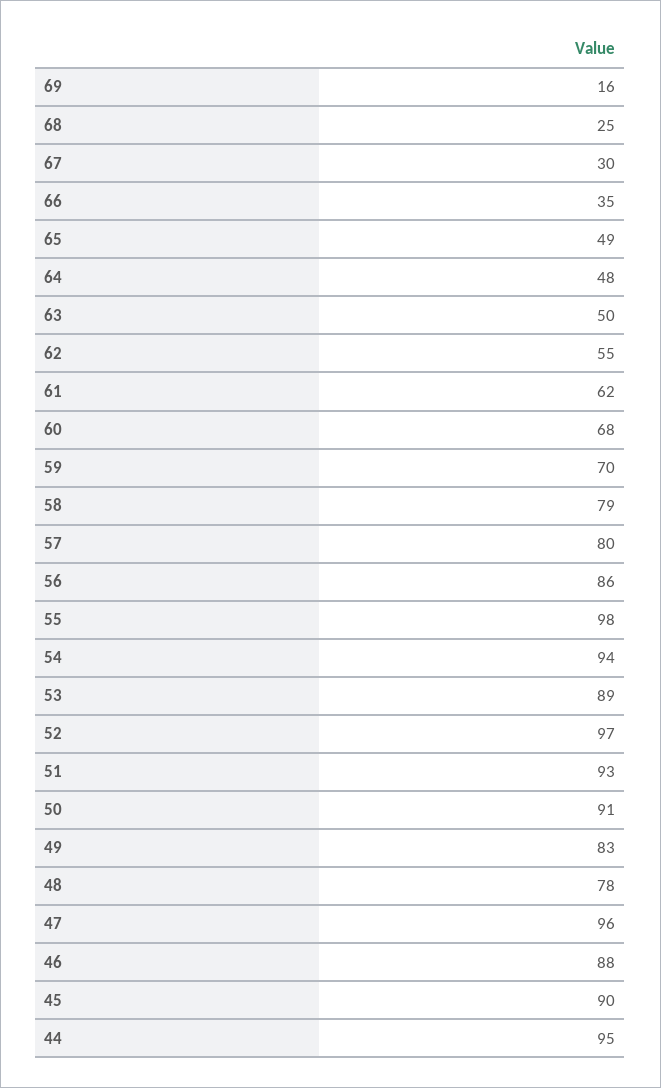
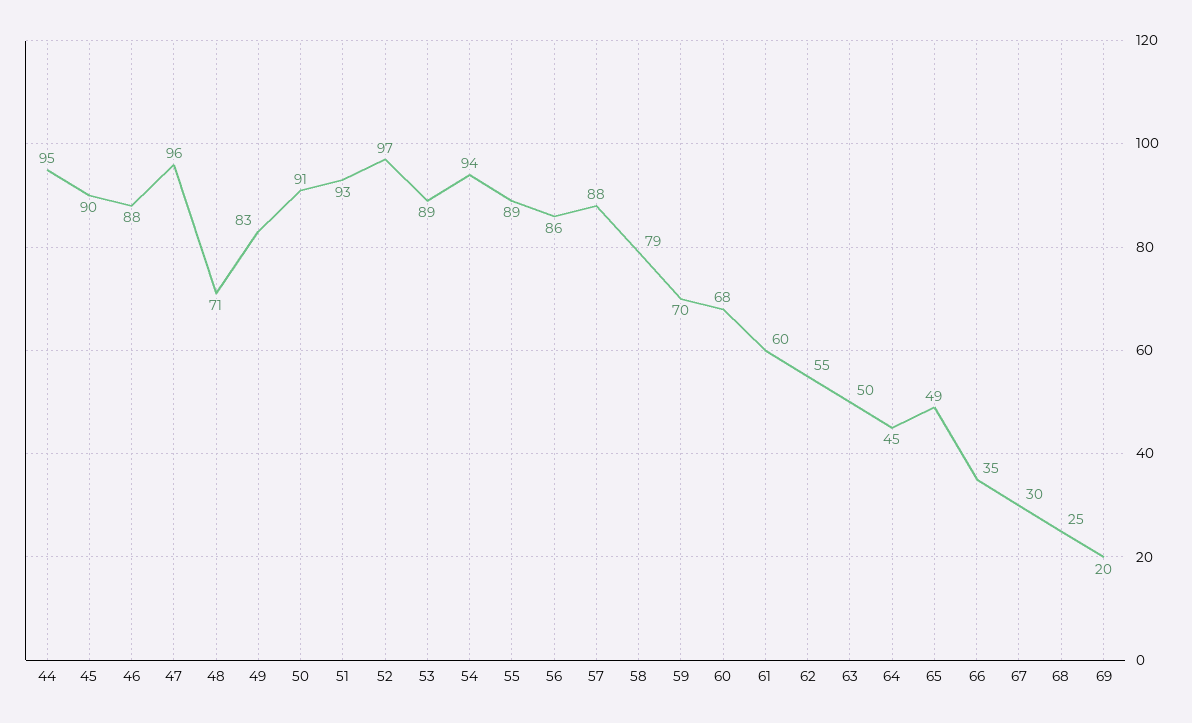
69: 16 -> 20
64: 48 -> 45
61: 62 -> 60
57: 80 -> 88
55: 98 -> 89
48: 78 -> 71

